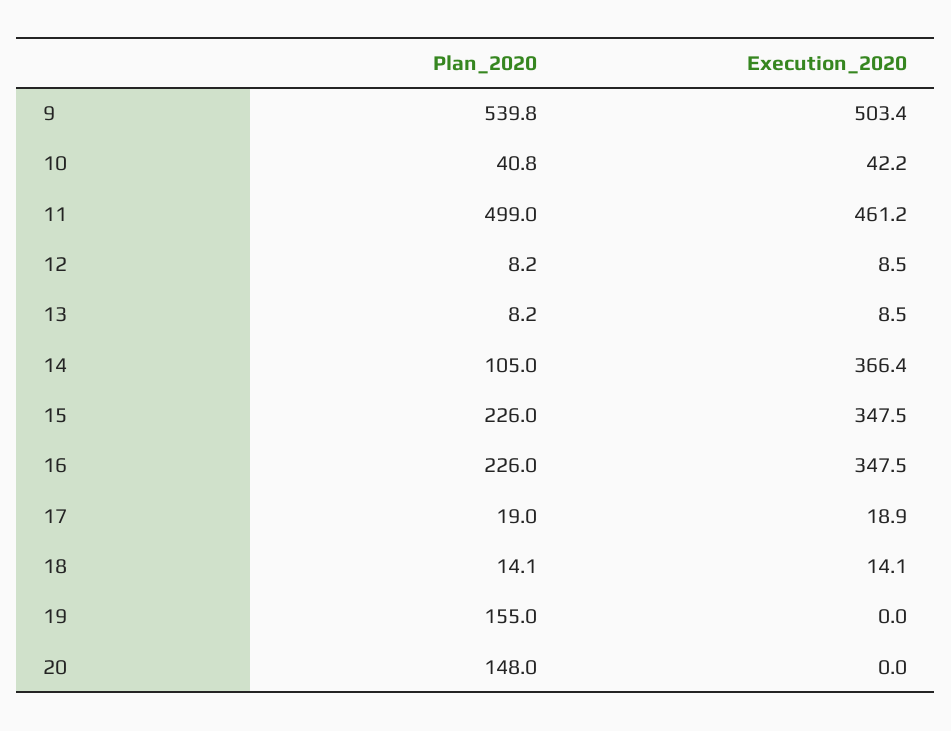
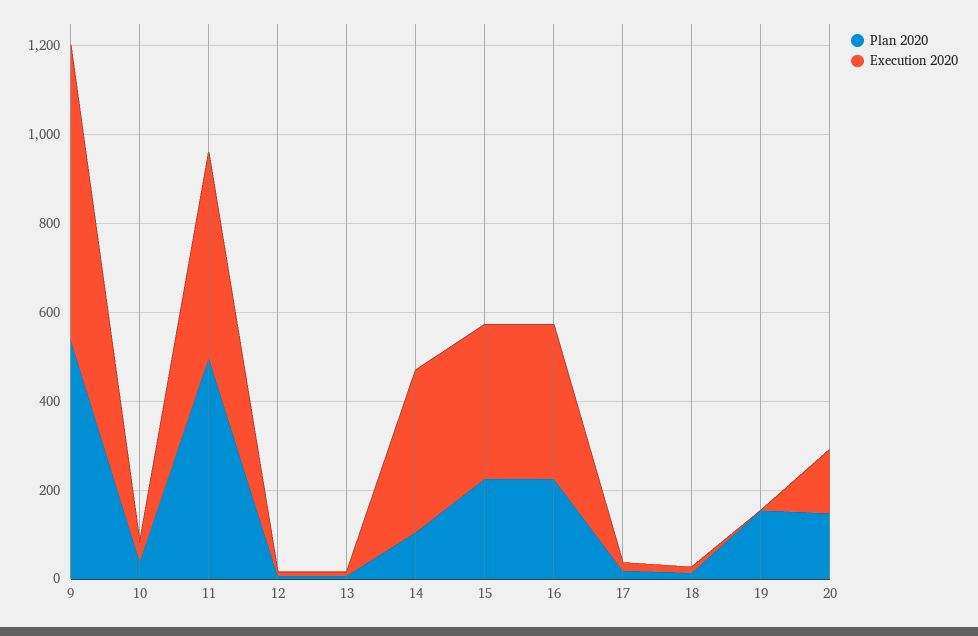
Execution_2020, 9: 503.4 -> 650
Execution_2020, 20: 0 -> 150

